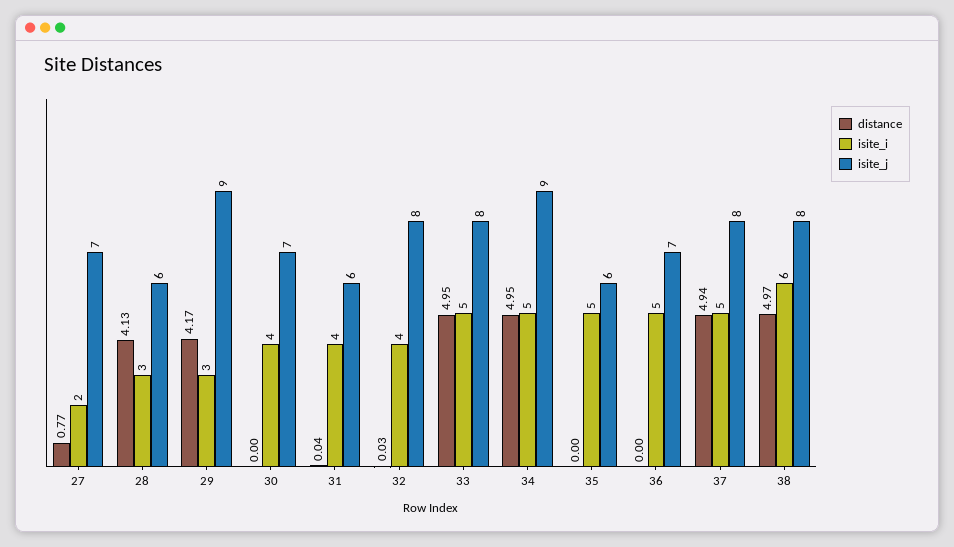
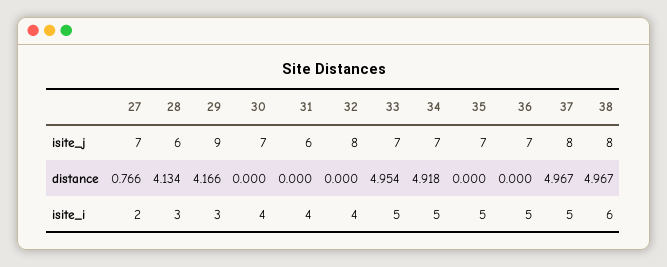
distance, 31: 0.04 -> 0
distance, 32: 0.03 -> 0
isite_j, 33: 8 -> 7
distance, 34: 4.95 -> 4.918
isite_j, 34: 9 -> 7
isite_j, 35: 6 -> 7
distance, 37: 4.94 -> 4.967

